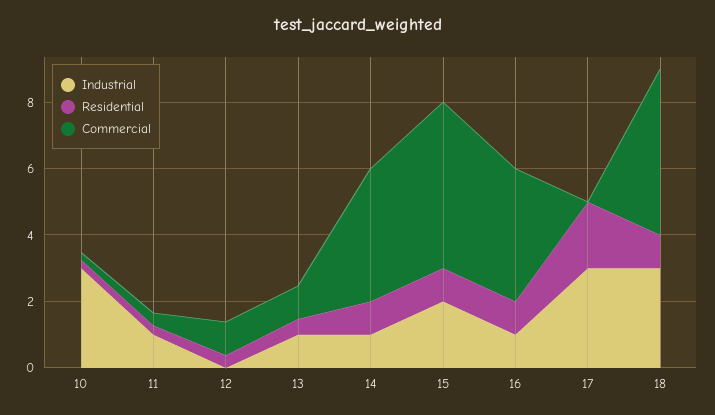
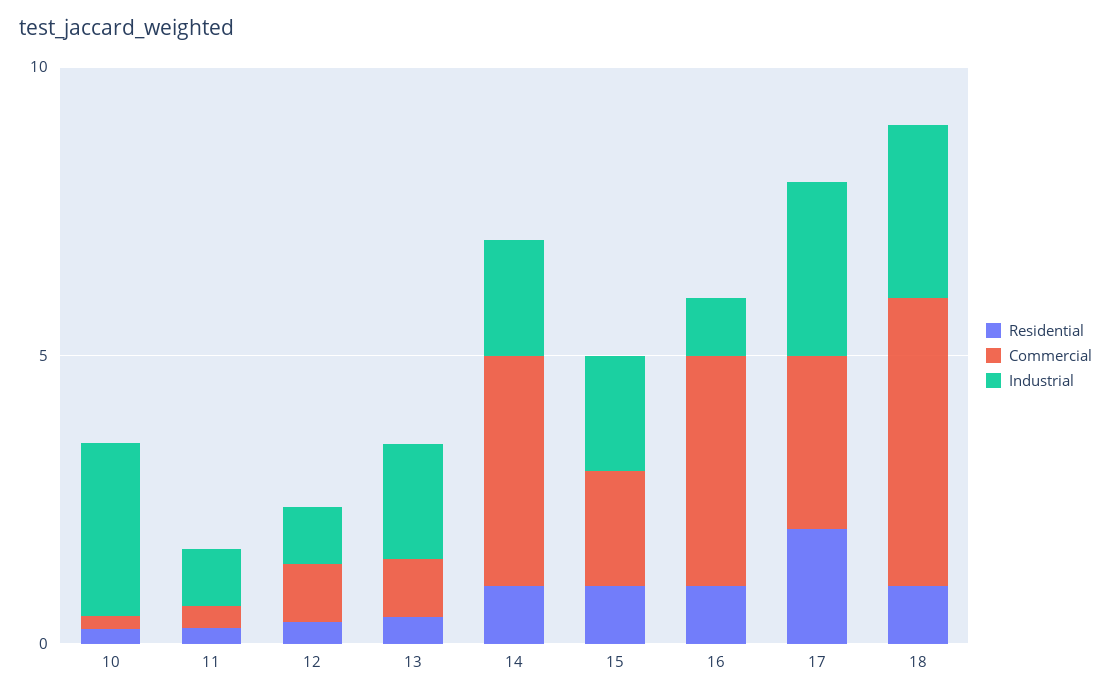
Industrial, 12: 0 -> 1
Industrial, 13: 1 -> 2
Industrial, 14: 1 -> 2
Commercial, 15: 5 -> 2
Commercial, 17: 0 -> 3

